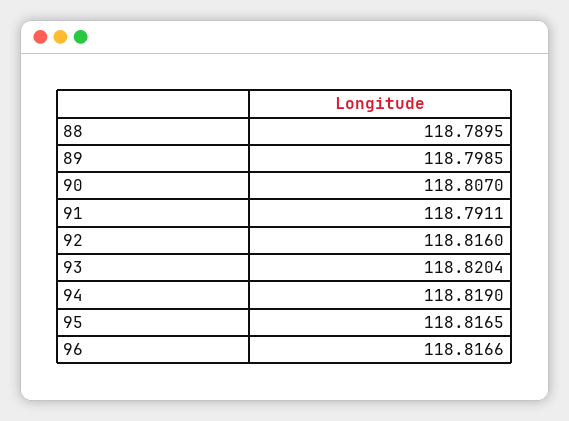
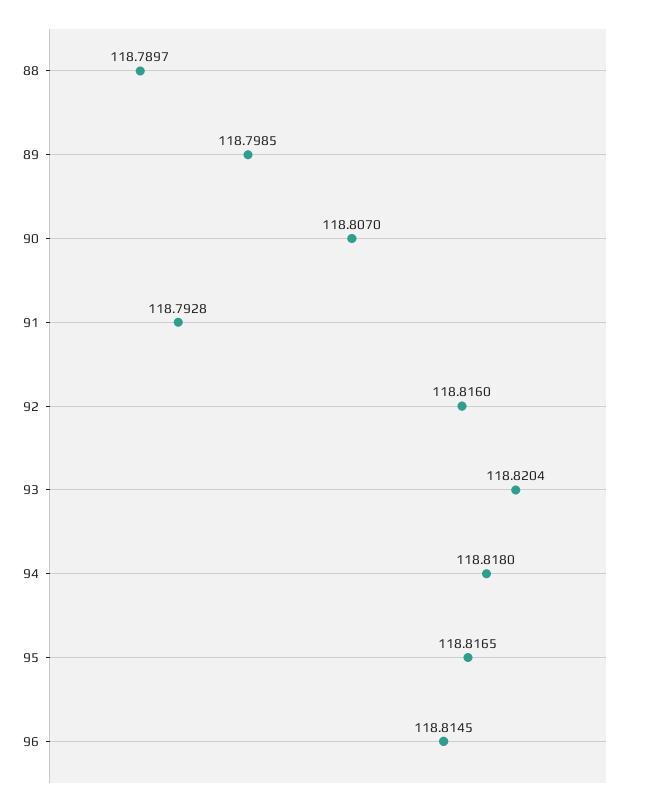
88: 118.7895 -> 118.7897
91: 118.7911 -> 118.7928
94: 118.819 -> 118.818
96: 118.8166 -> 118.8145

